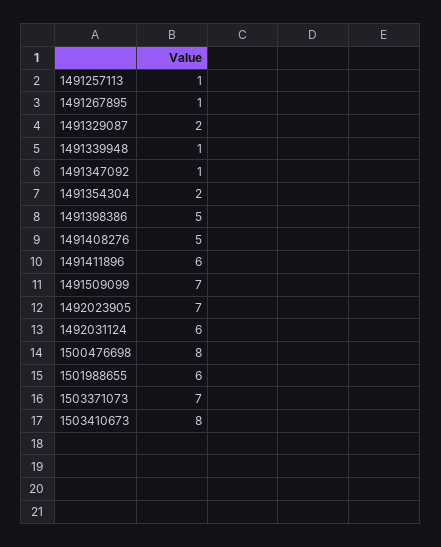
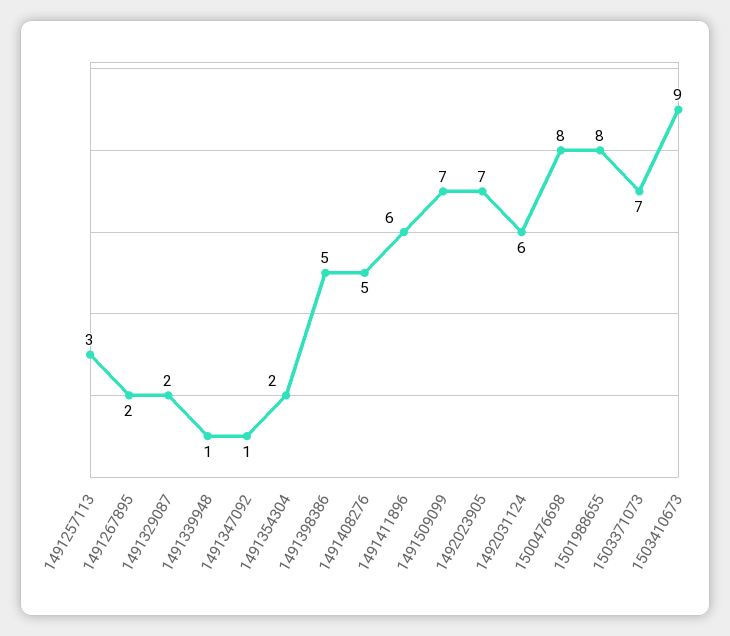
1491257113: 1 -> 3
1491267895: 1 -> 2
1501988655: 6 -> 8
1503410673: 8 -> 9

